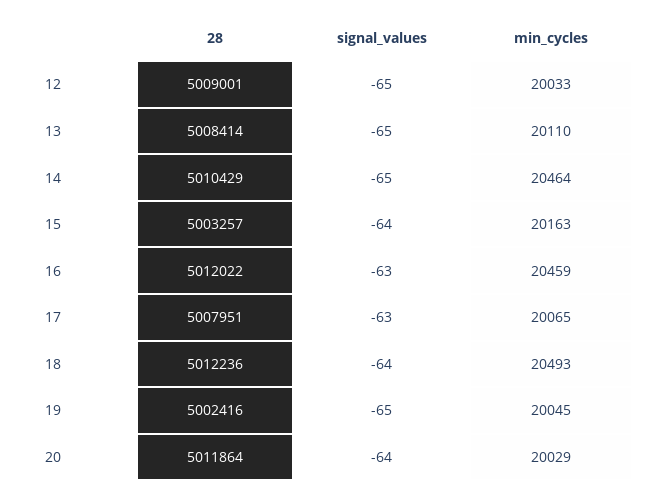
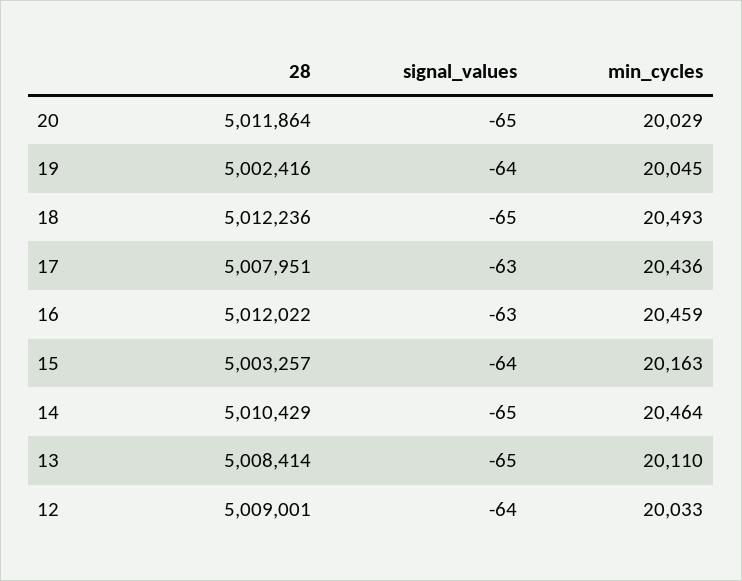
signal_values, 12: -65 -> -64
min_cycles, 17: 20065 -> 20436
signal_values, 18: -64 -> -65
signal_values, 19: -65 -> -64
signal_values, 20: -64 -> -65

